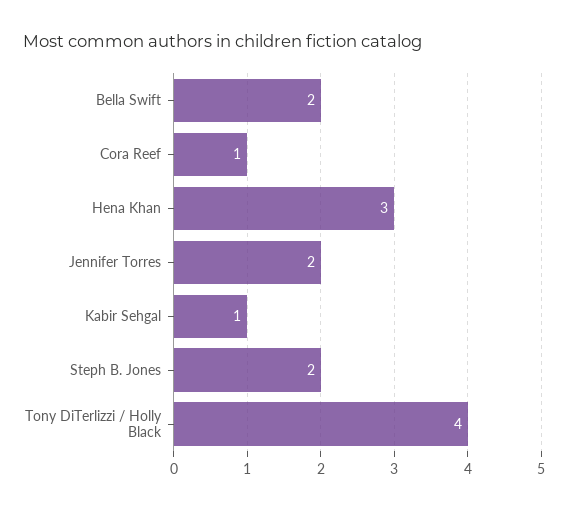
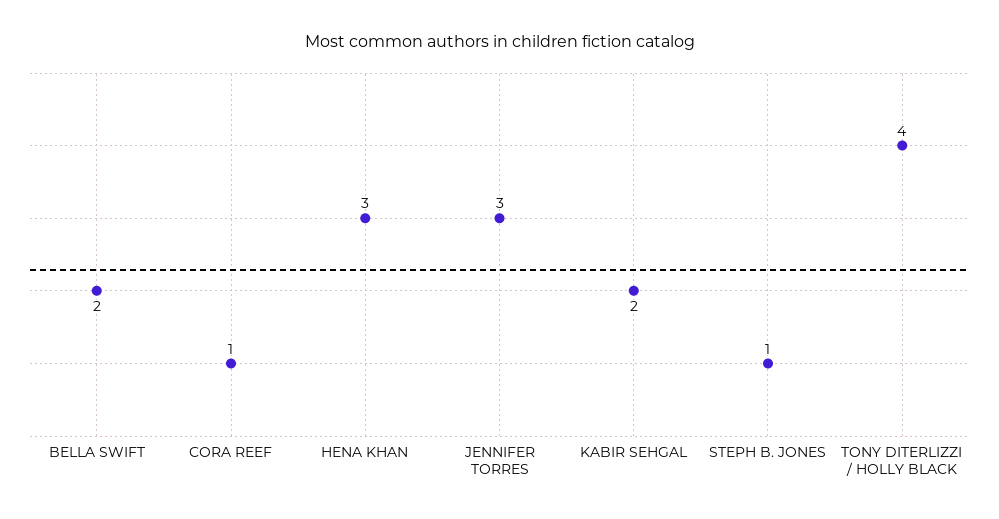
Jennifer Torres: 2 -> 3
Kabir Sehgal: 1 -> 2
Steph B. Jones: 2 -> 1

